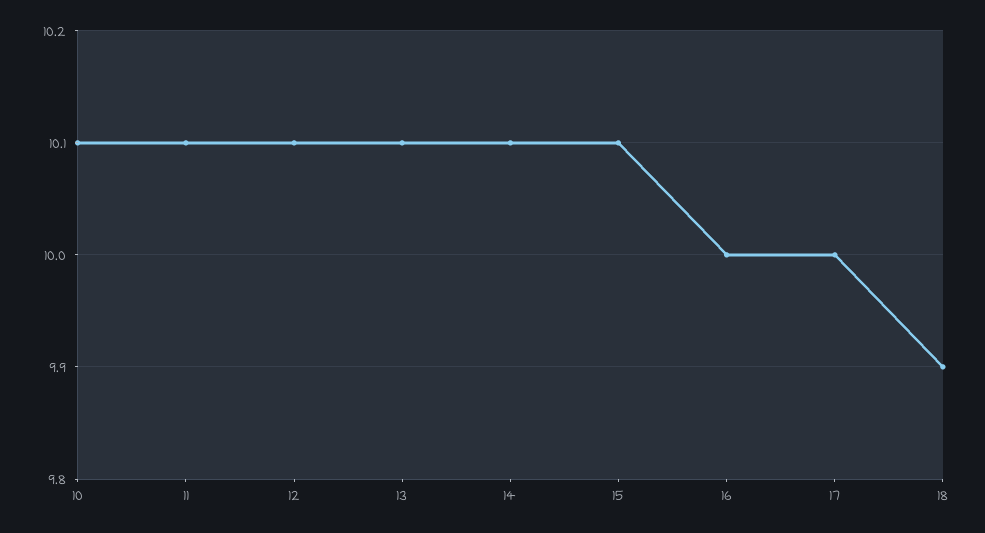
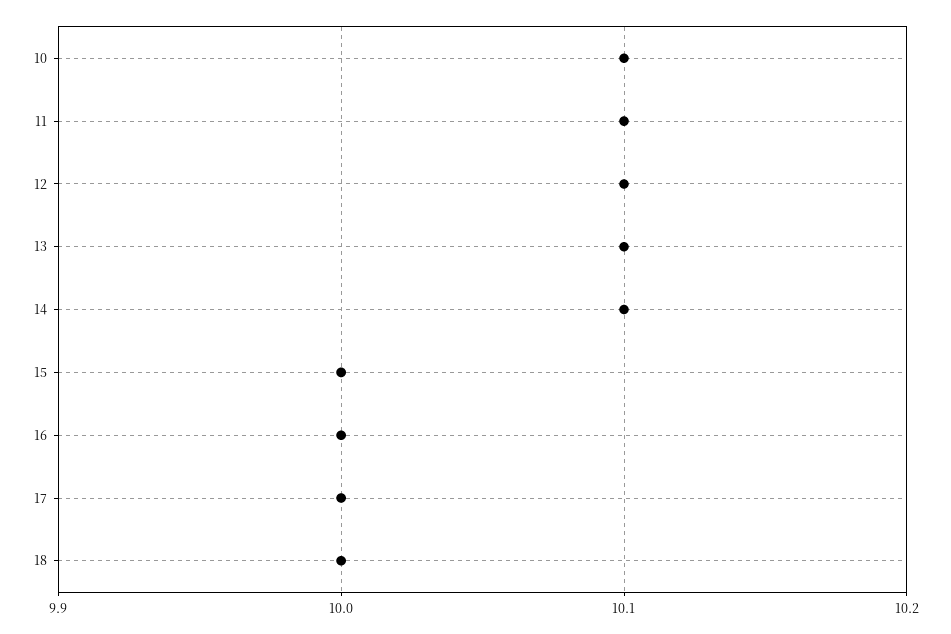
15: 10.1 -> 10
18: 9.9 -> 10

